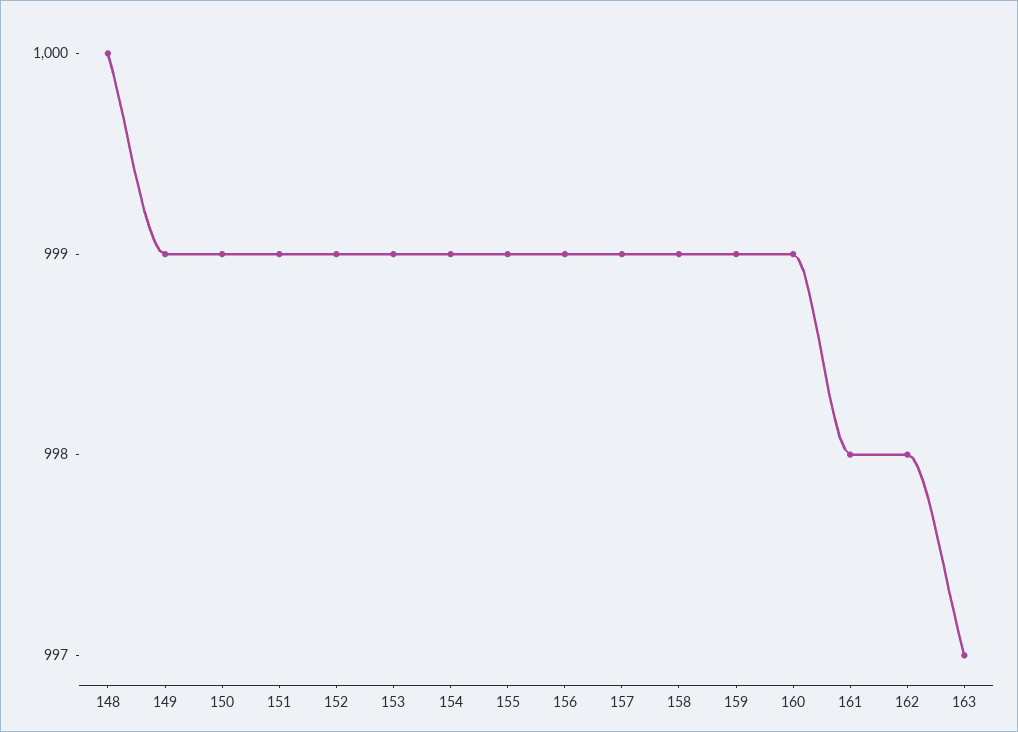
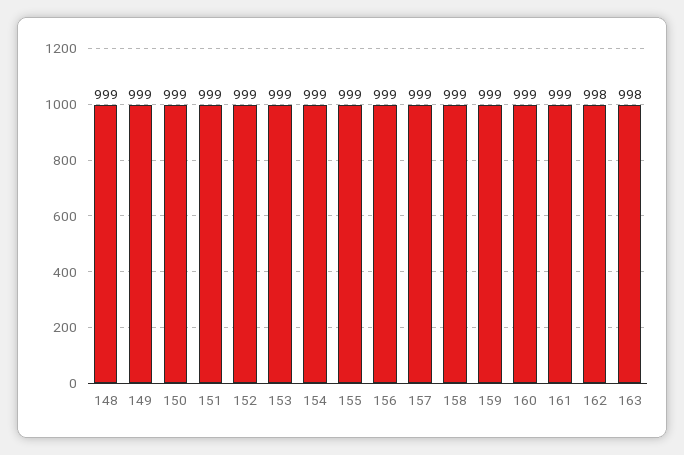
148: 1000 -> 999
161: 998 -> 999
163: 997 -> 998

